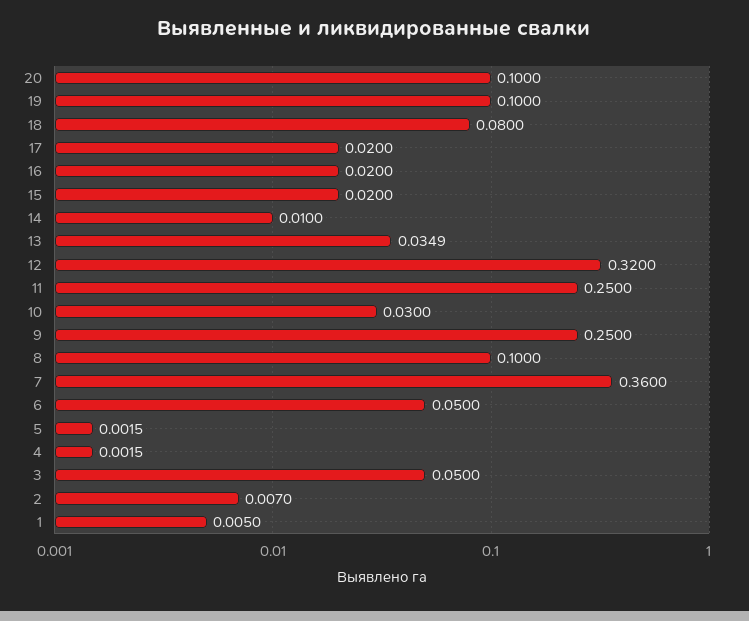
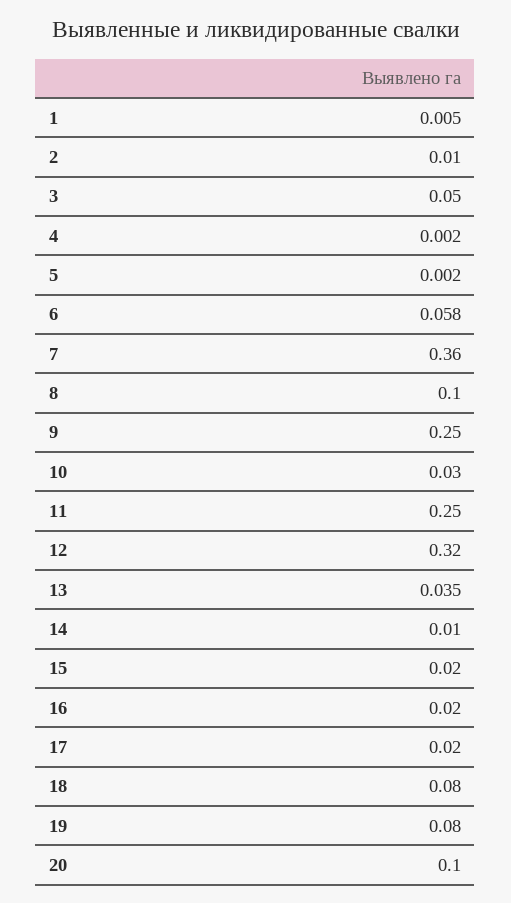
19: 0.1 -> 0.08
6: 0.05 -> 0.058
2: 0.007 -> 0.01

